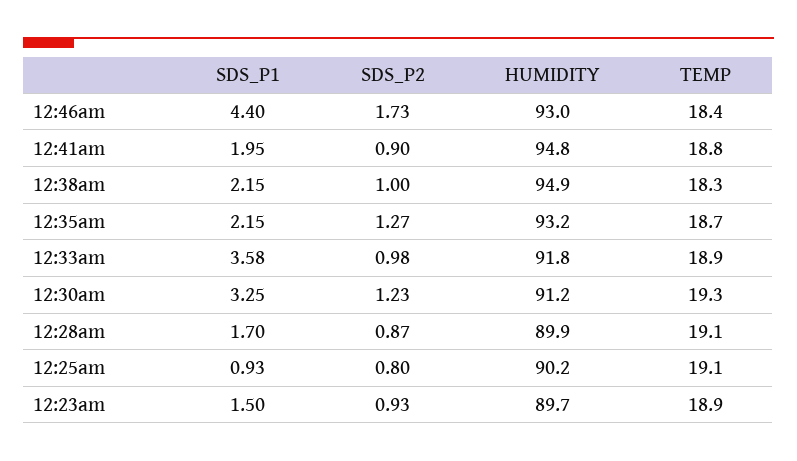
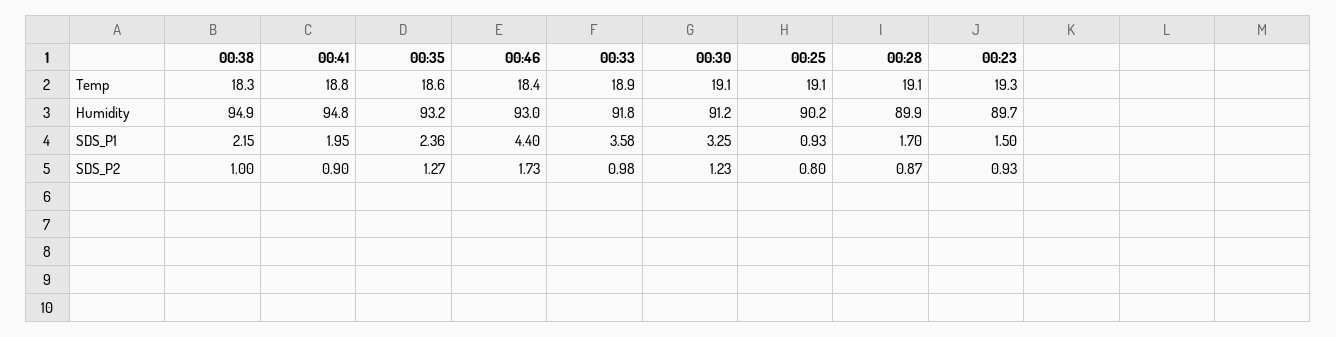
SDS_P1, 12:35am: 2.15 -> 2.36
TEMP, 12:35am: 18.7 -> 18.6
TEMP, 12:30am: 19.3 -> 19.1
TEMP, 12:23am: 18.9 -> 19.3

